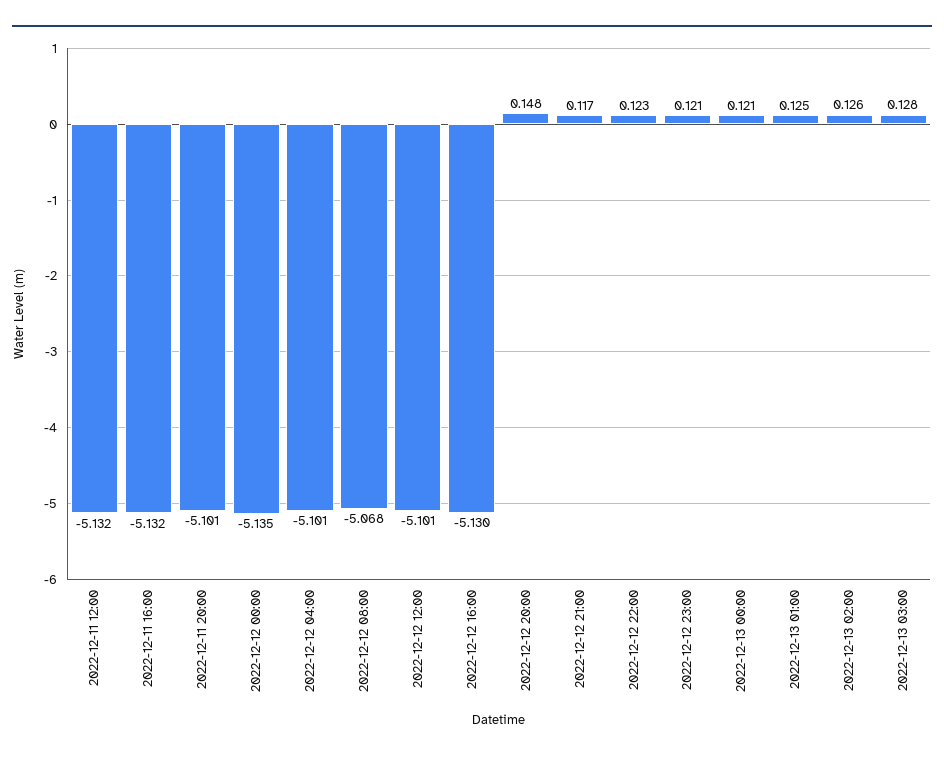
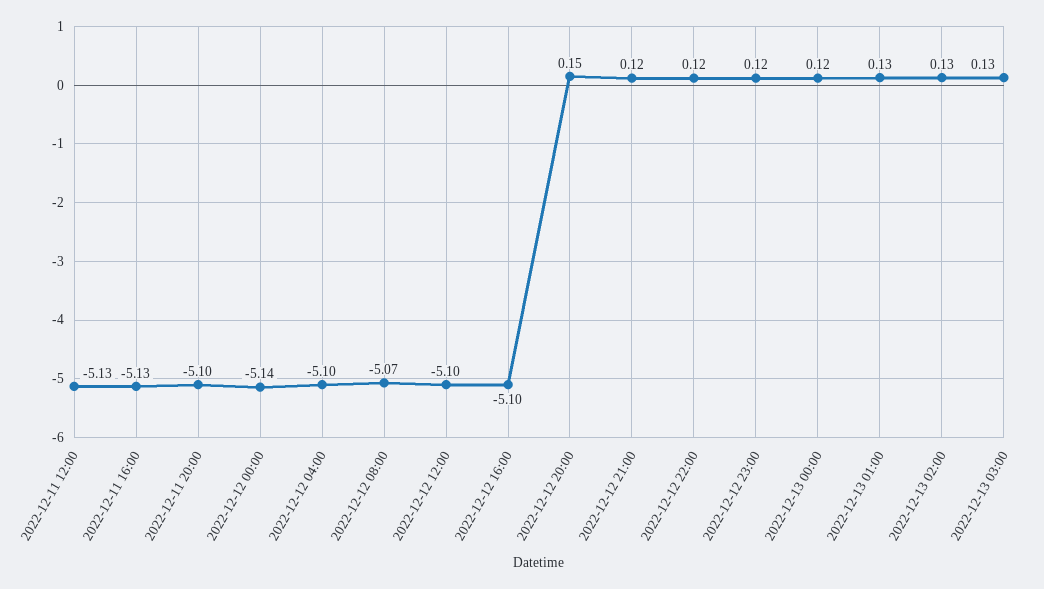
2022-12-12 16:00: -5.13 -> -5.1

